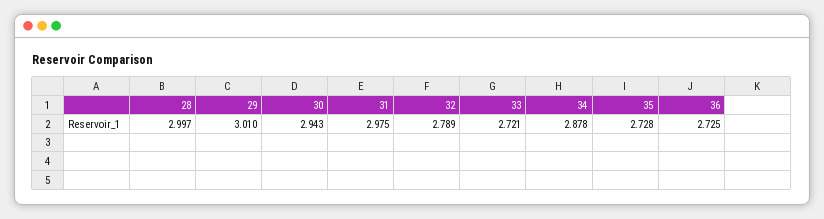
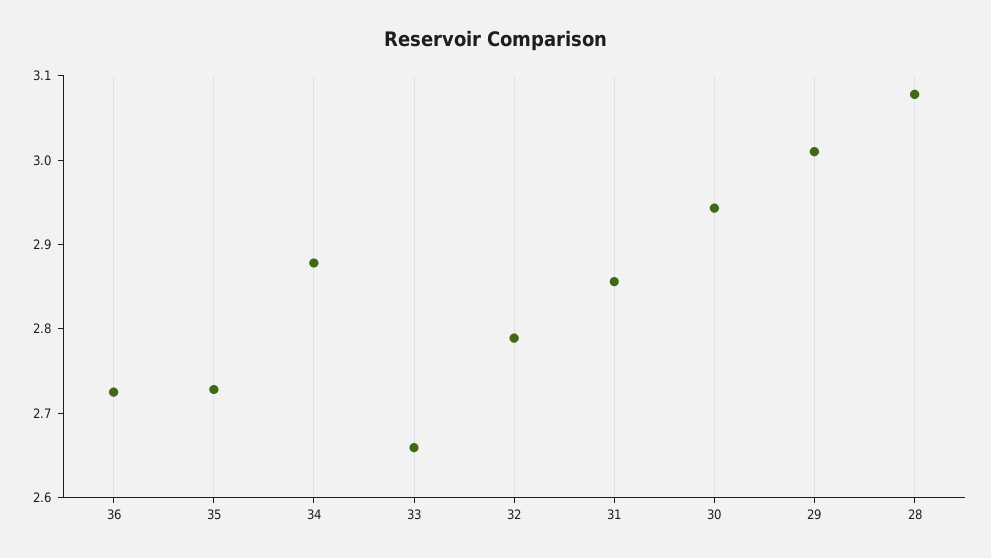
28: 2.997 -> 3.08
31: 2.975 -> 2.86
33: 2.721 -> 2.66

